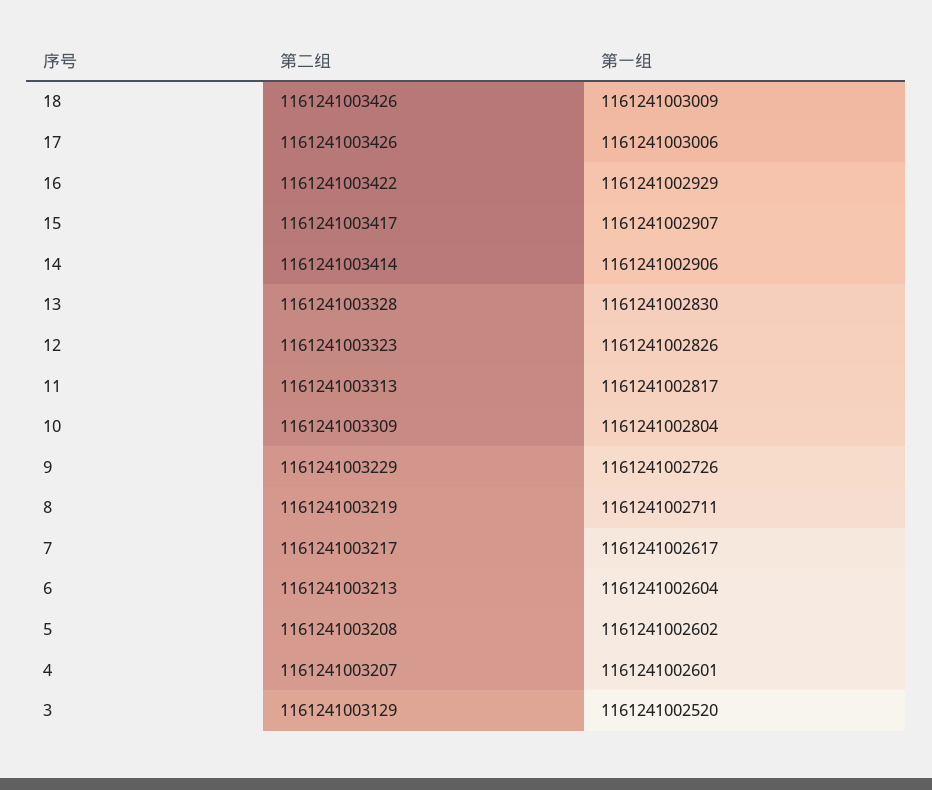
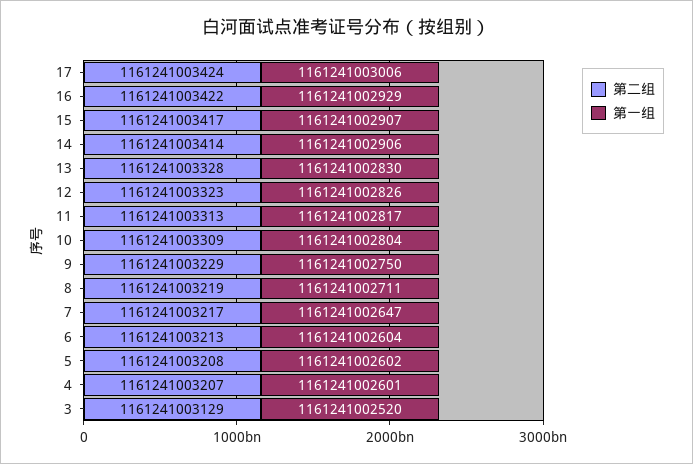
第二组, 18: 1161241003426 -> none
第一组, 18: 1161241003009 -> none
第二组, 17: 1161241003426 -> 1161241003424
第一组, 9: 1161241002726 -> 1161241002750
第一组, 7: 1161241002617 -> 1161241002647

